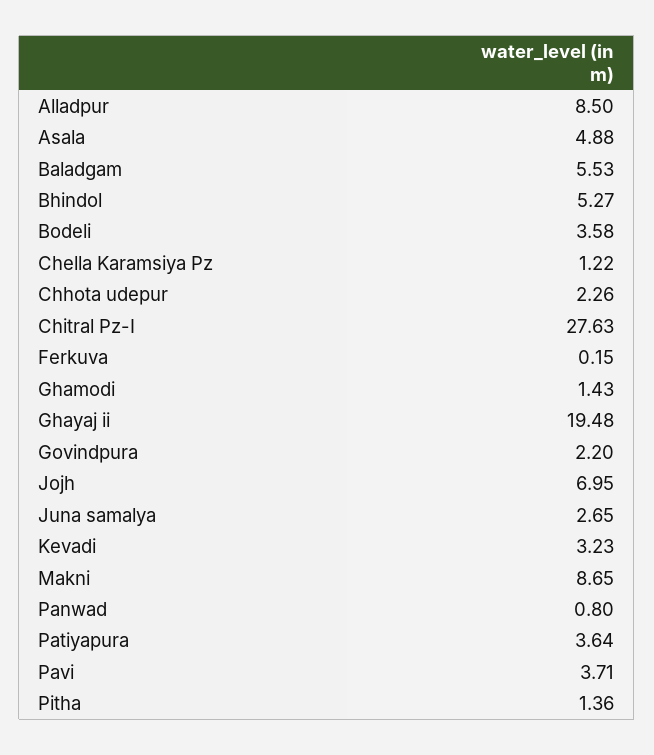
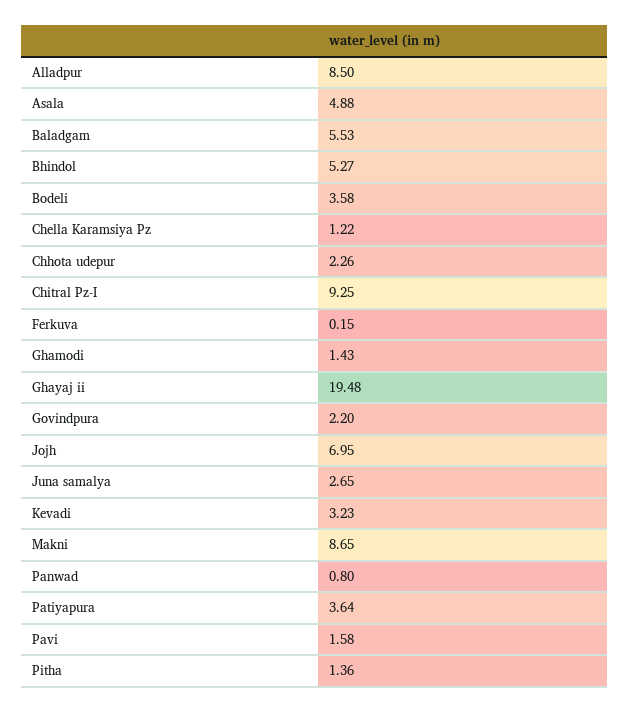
Chitral Pz-I: 27.63 -> 9.25
Pavi: 3.71 -> 1.58

